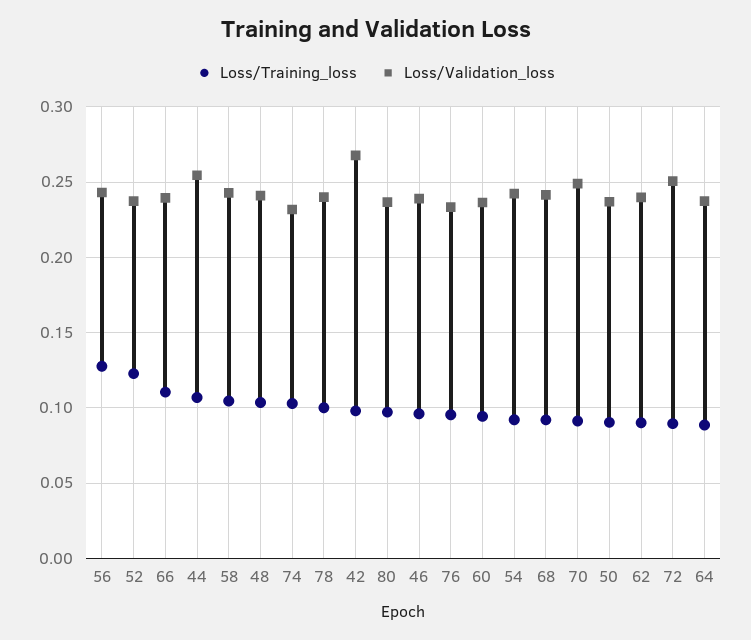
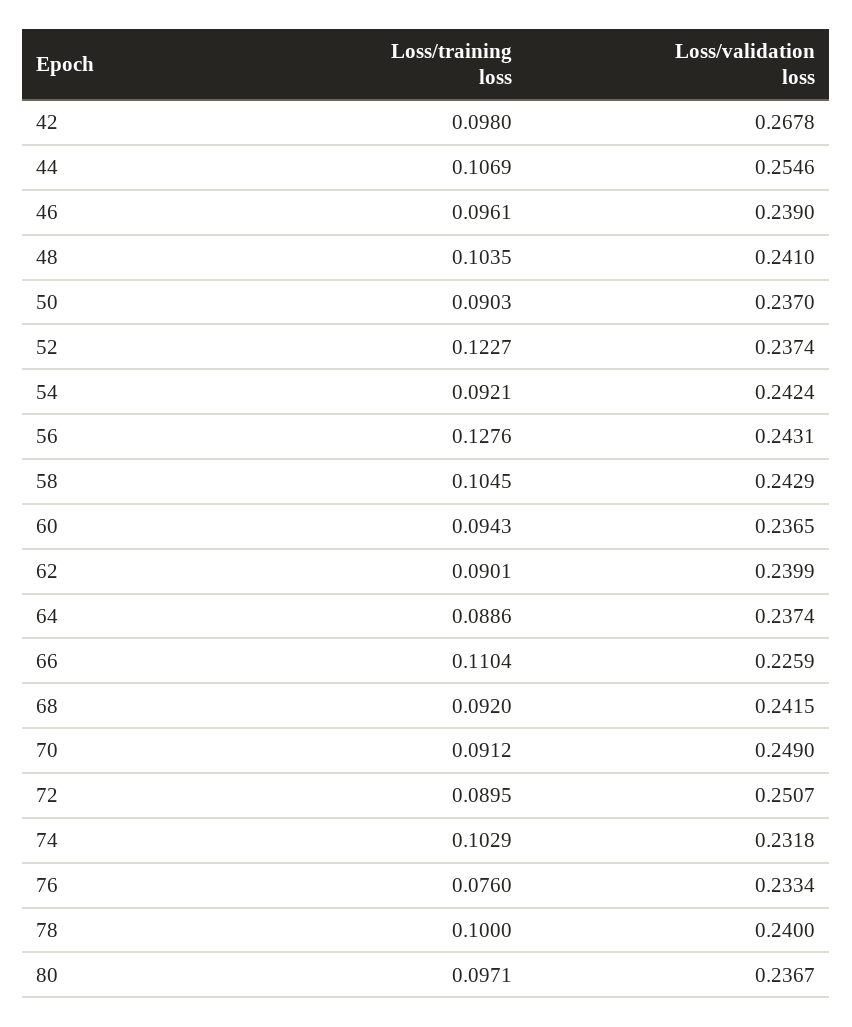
Loss/Validation_loss, 66: 0.24 -> 0.2259
Loss/Training_loss, 76: 0.095 -> 0.076

